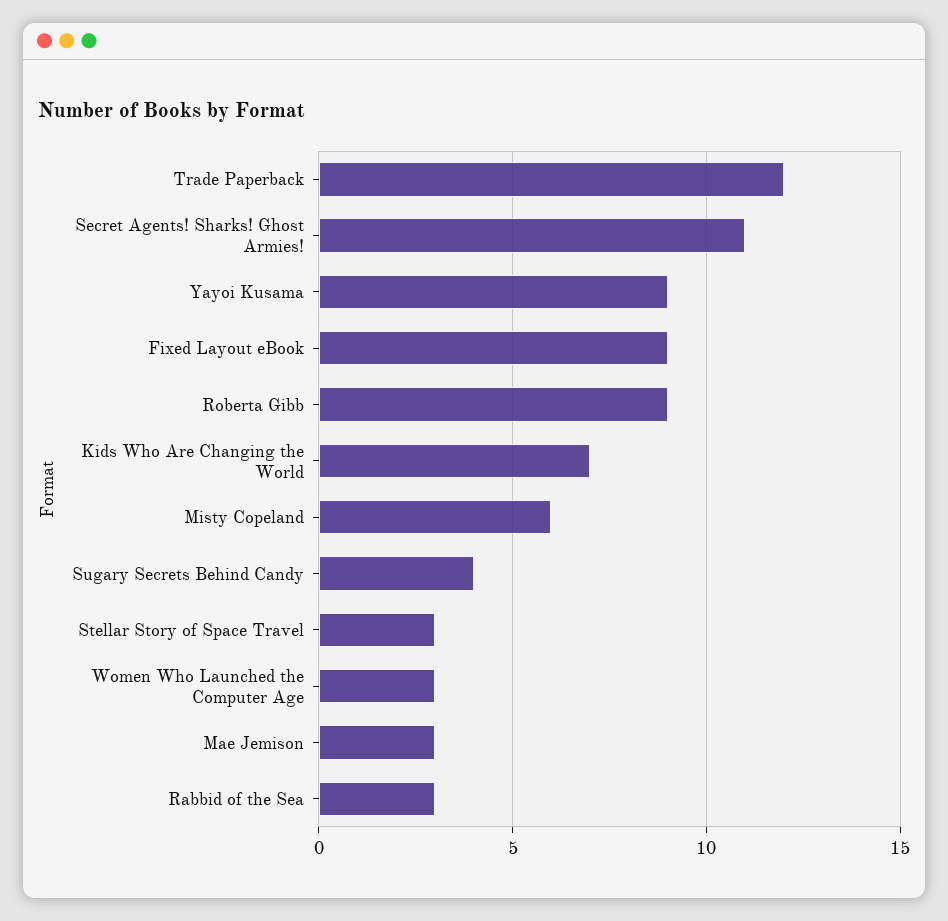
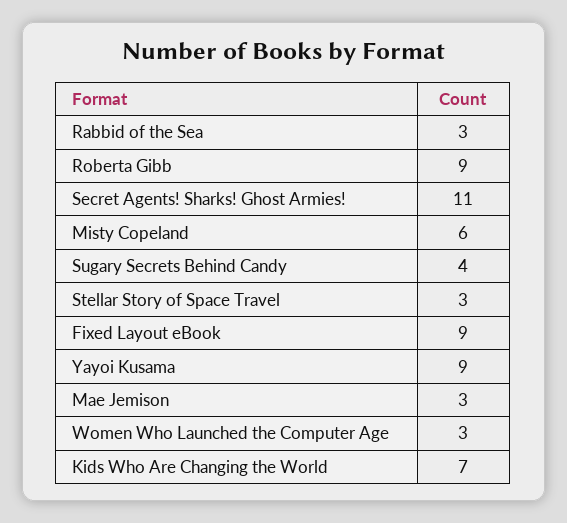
Trade Paperback: 12 -> none

